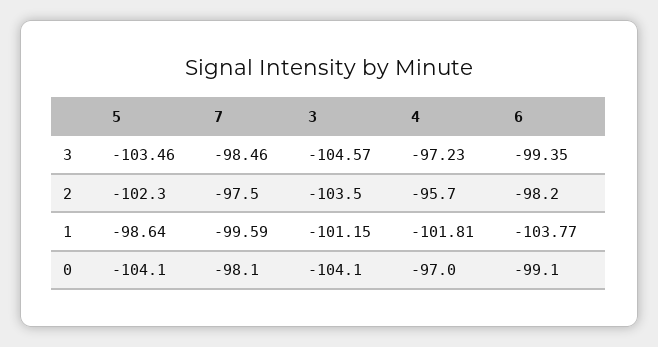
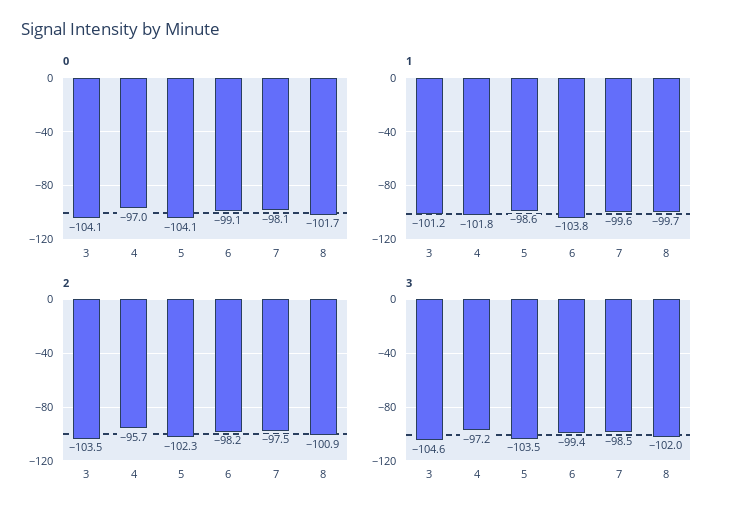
0, 8: none -> -101.7
1, 8: none -> -99.7
2, 8: none -> -100.9
3, 8: none -> -102

